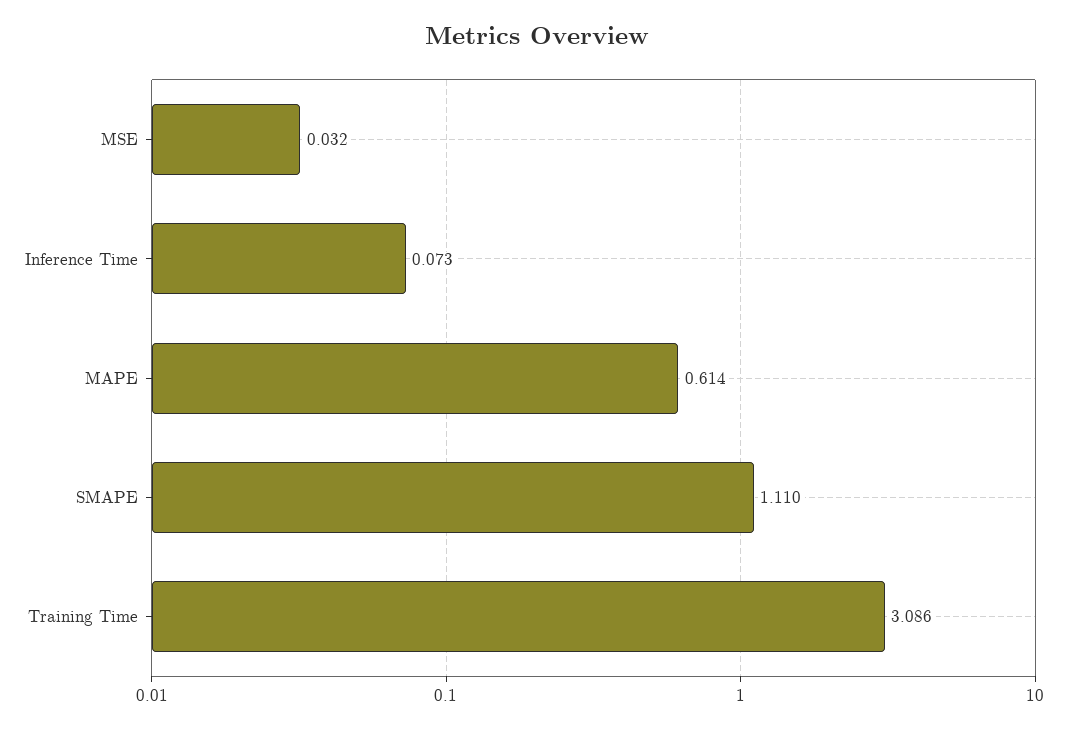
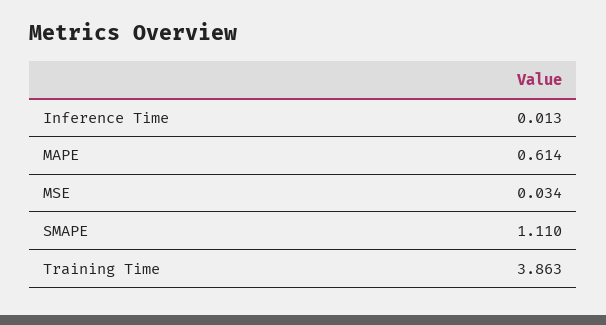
MSE: 0.032 -> 0.034
Inference Time: 0.073 -> 0.013
Training Time: 3.086 -> 3.863

